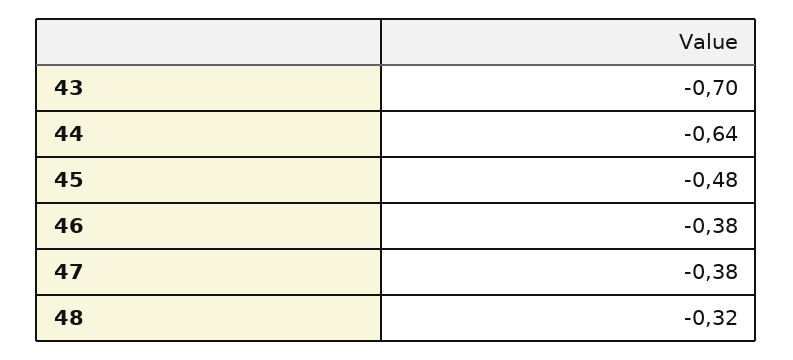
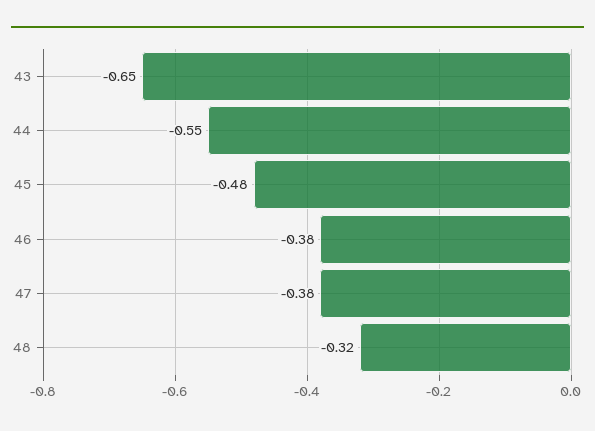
43: -0.7 -> -0.65
44: -0.64 -> -0.55

